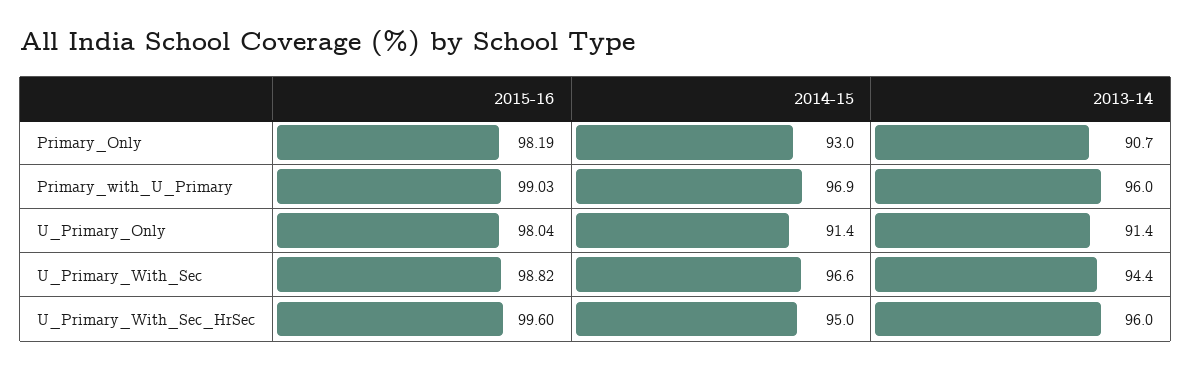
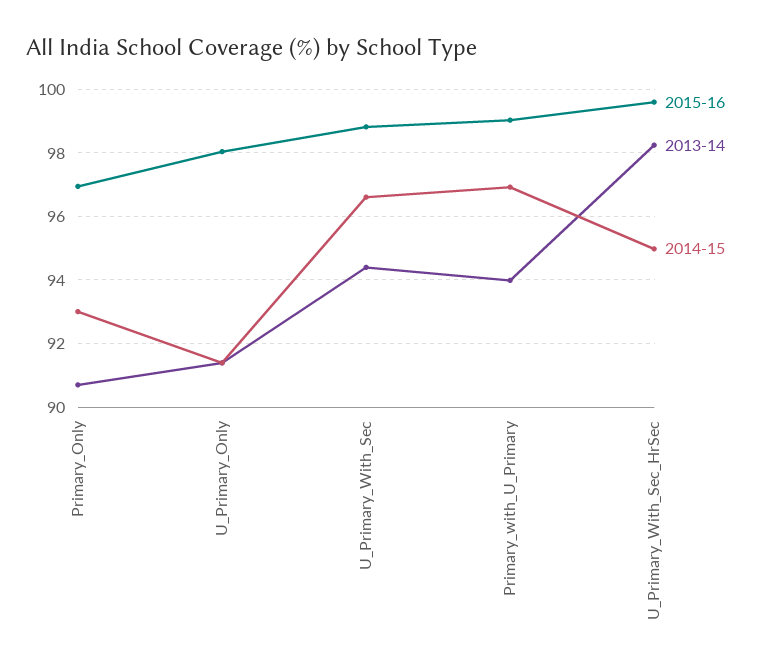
2015-16, Primary_Only: 98.19 -> 97
2013-14, Primary_with_U_Primary: 96 -> 94
2013-14, U_Primary_With_Sec_HrSec: 96 -> 98.2

